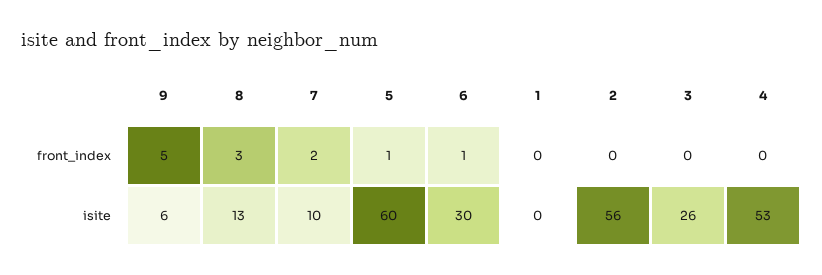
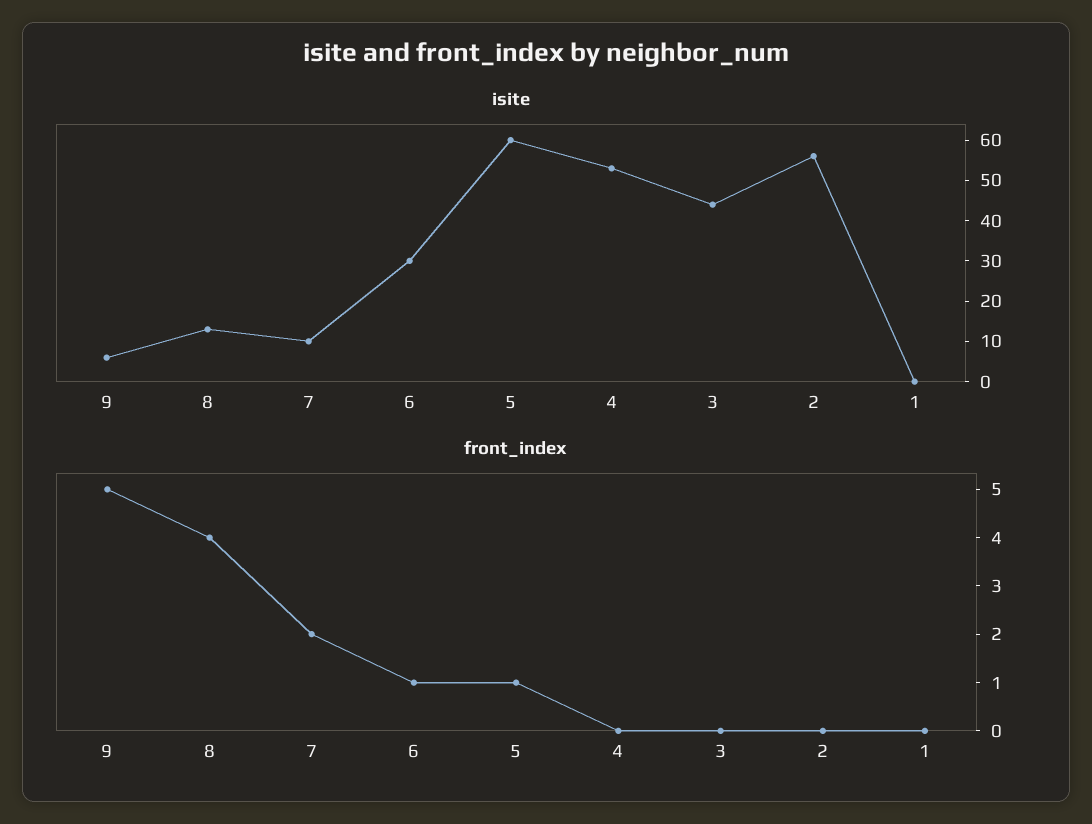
front_index, 8: 3 -> 4
isite, 3: 26 -> 45

